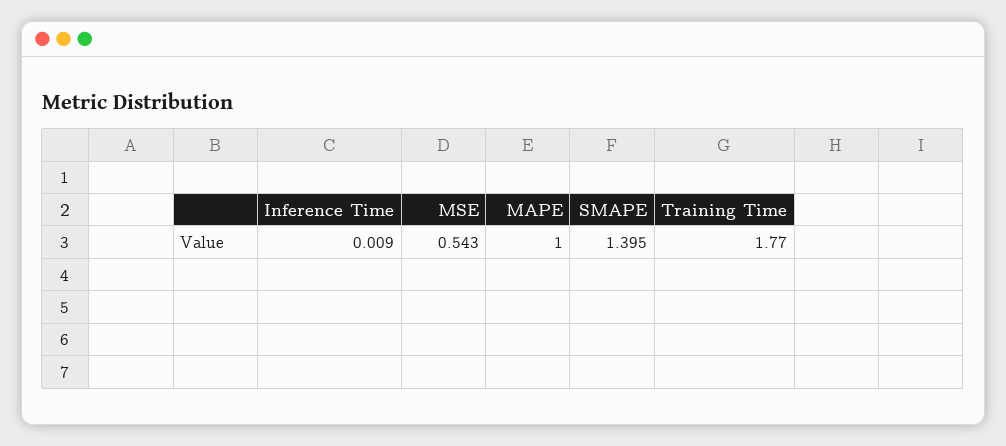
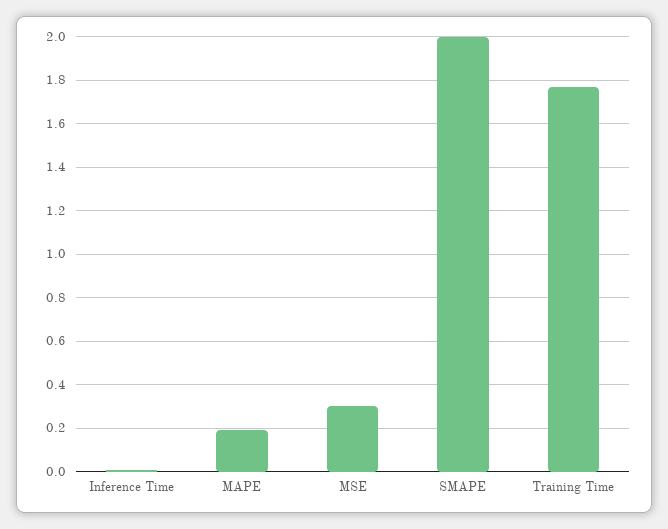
MSE: 0.543 -> 0.3
MAPE: 1 -> 0.2
SMAPE: 1.395 -> 2

